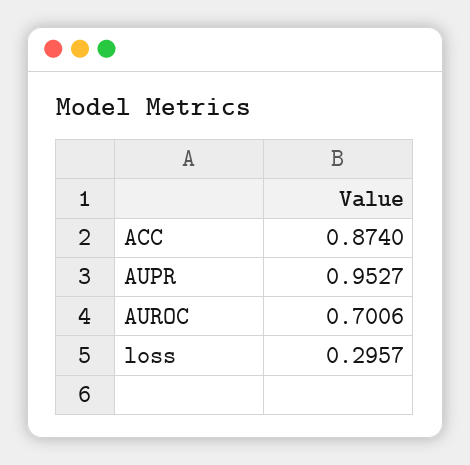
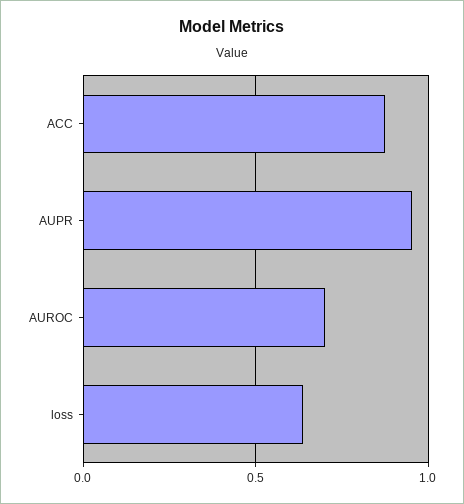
loss: 0.2957 -> 0.65

